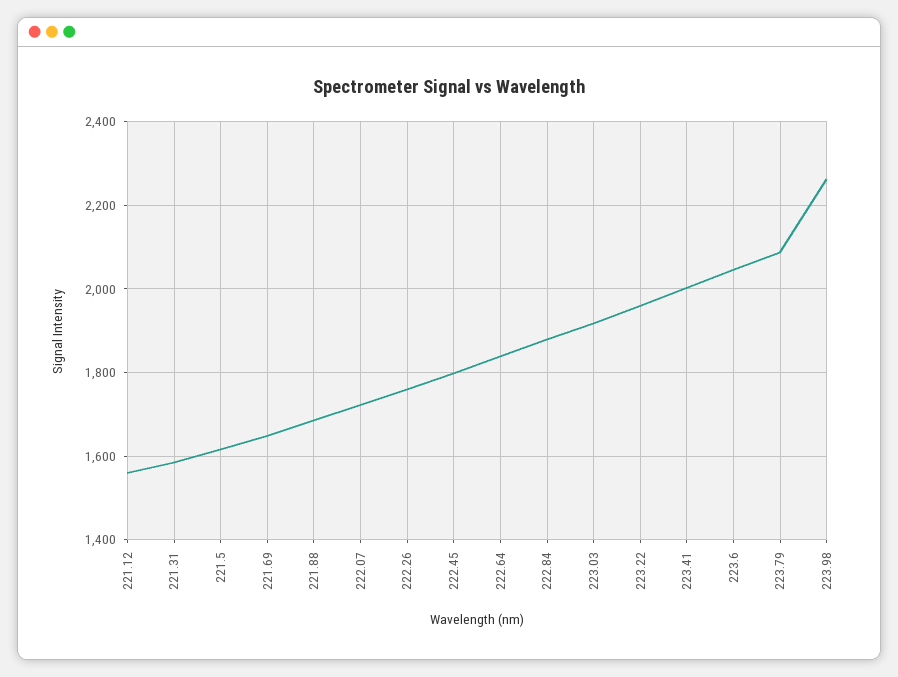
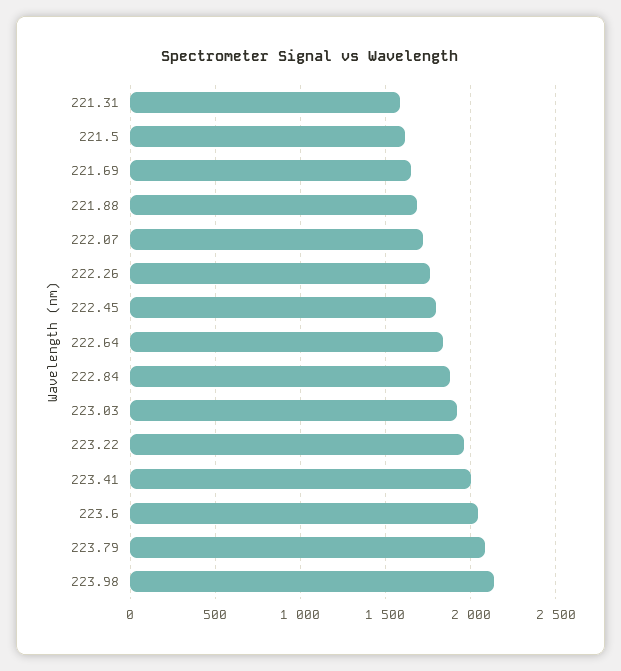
221.12: 1560 -> none
223.98: 2260 -> 2150

